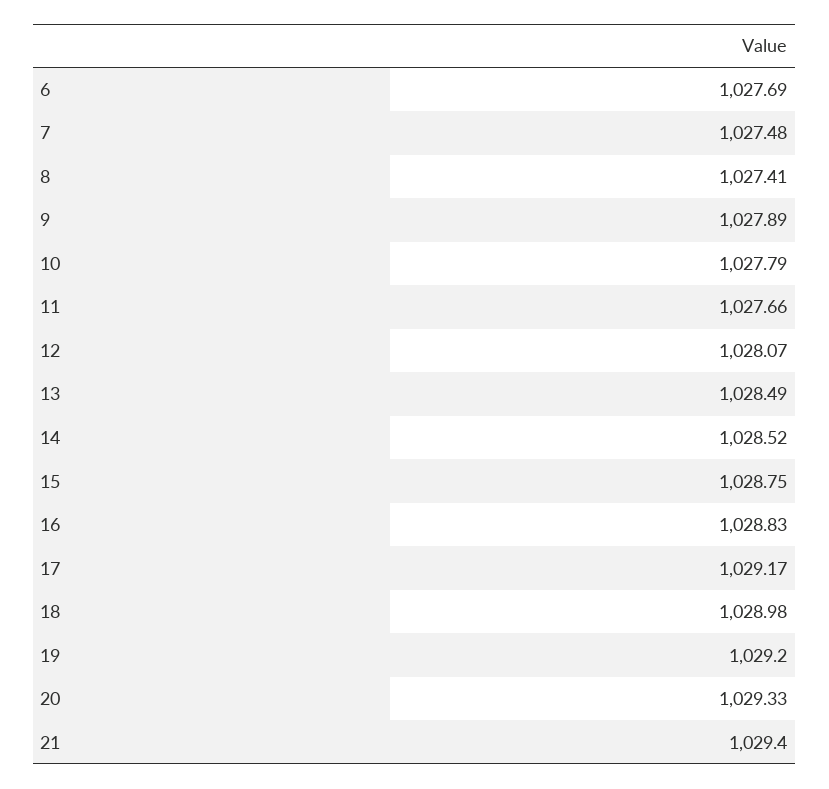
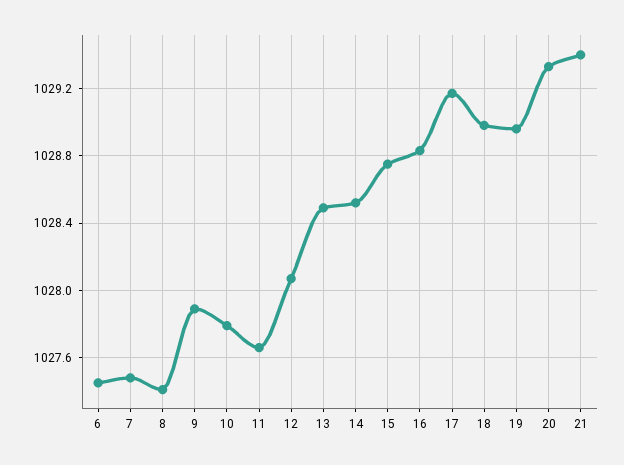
6: 1027.69 -> 1027.45
19: 1029.2 -> 1028.95

